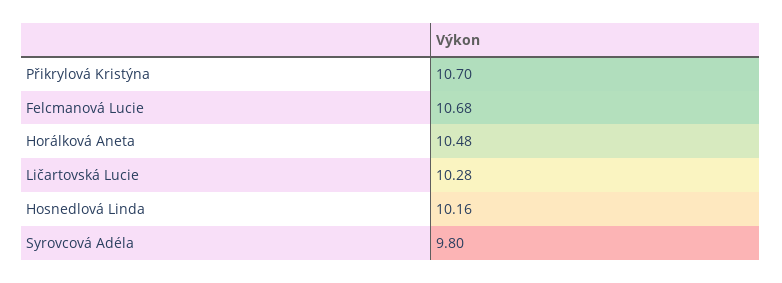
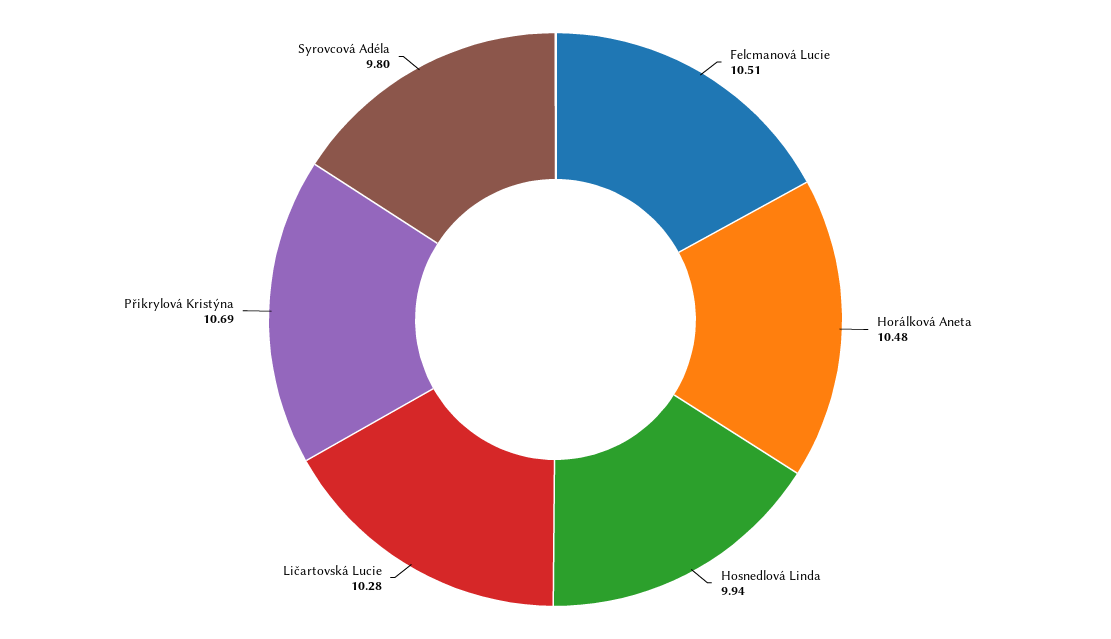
Přikrylová Kristýna: 10.7 -> 10.69
Felcmanová Lucie: 10.68 -> 10.51
Hosnedlová Linda: 10.16 -> 9.94

